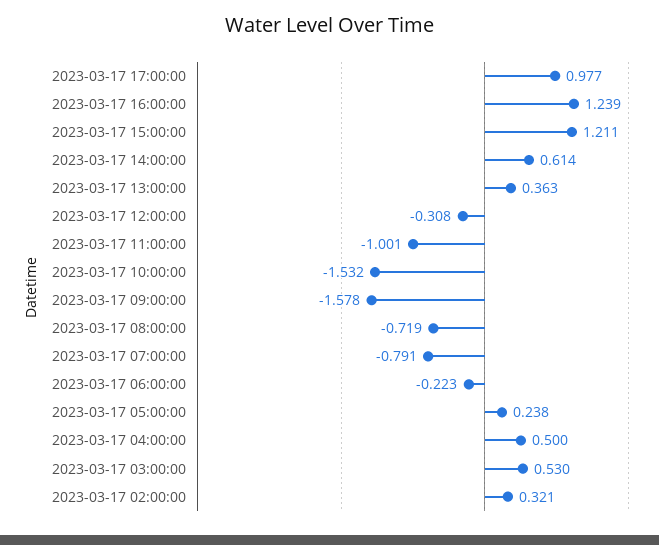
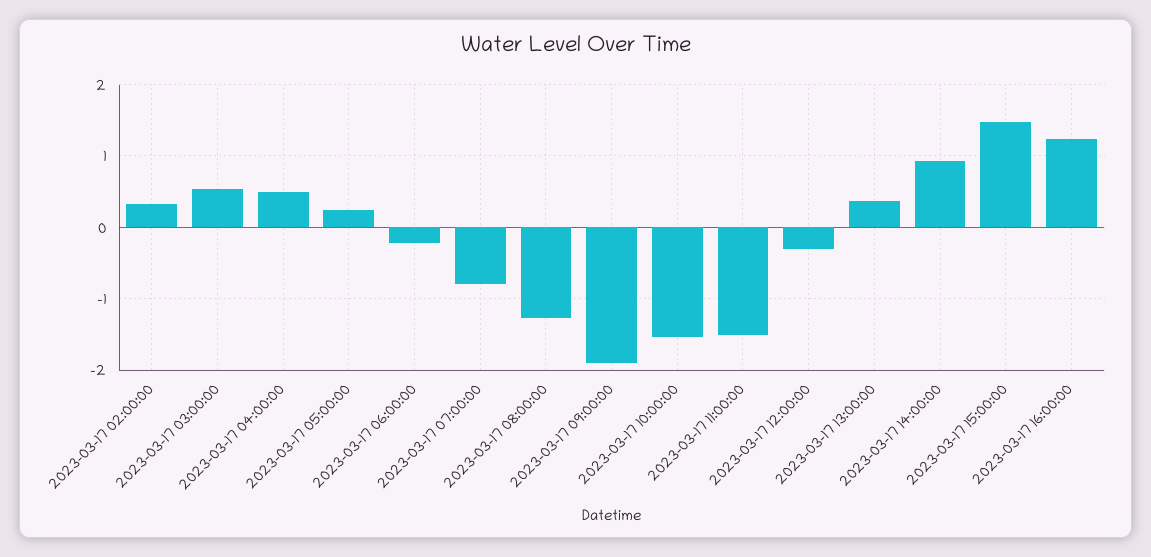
2023-03-17 17:00:00: 0.977 -> none
2023-03-17 15:00:00: 1.211 -> 1.5
2023-03-17 14:00:00: 0.614 -> 0.9
2023-03-17 11:00:00: -1.001 -> -1.5
2023-03-17 09:00:00: -1.578 -> -1.9
2023-03-17 08:00:00: -0.719 -> -1.3

